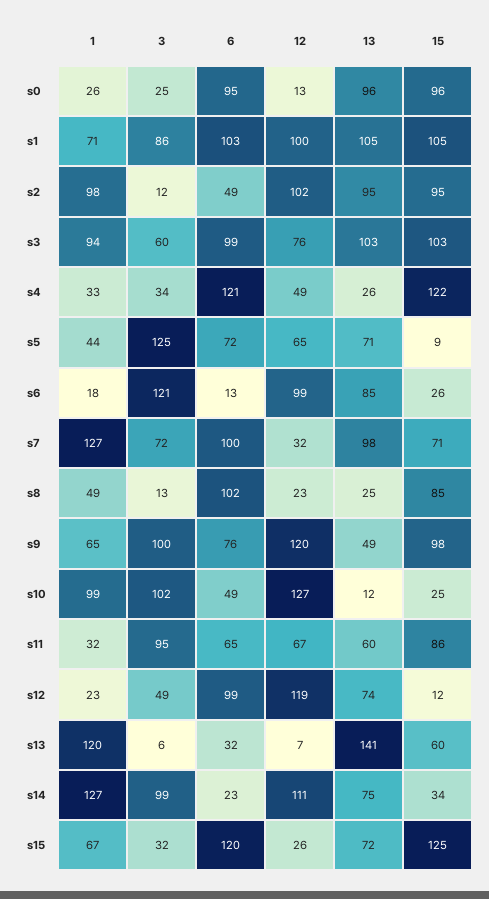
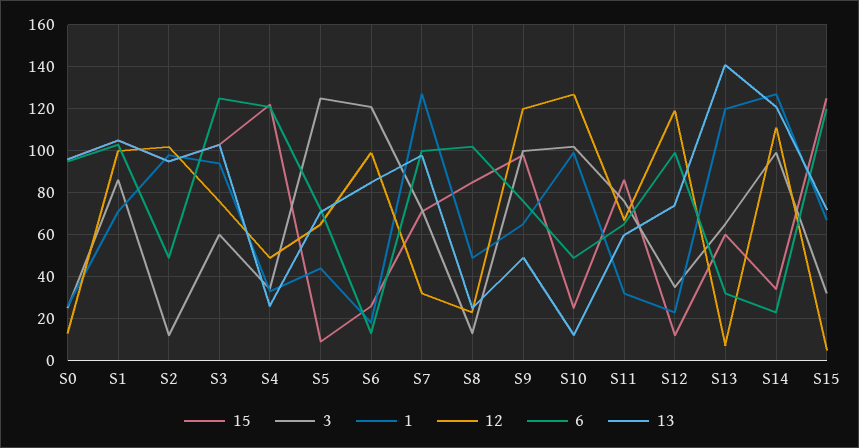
6, s3: 99 -> 125
3, s11: 95 -> 75
3, s12: 49 -> 35
3, s13: 6 -> 65
13, s14: 75 -> 120
12, s15: 26 -> 5

